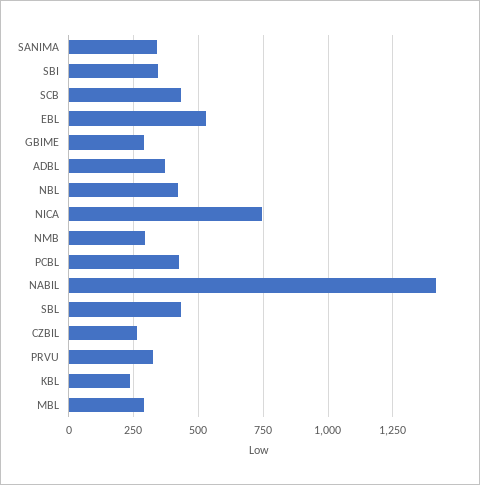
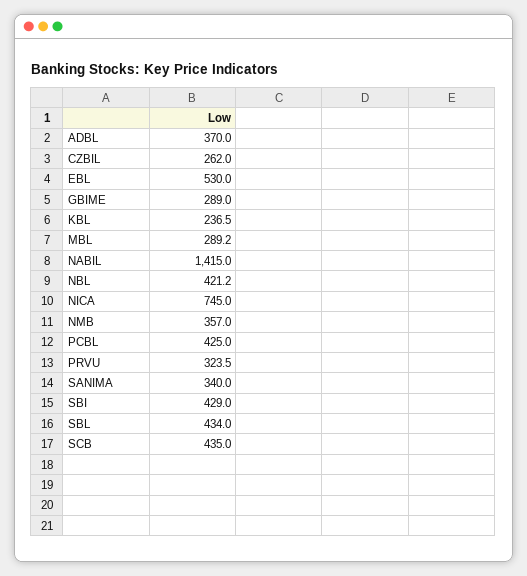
SBI: 350 -> 429
NMB: 300 -> 357

